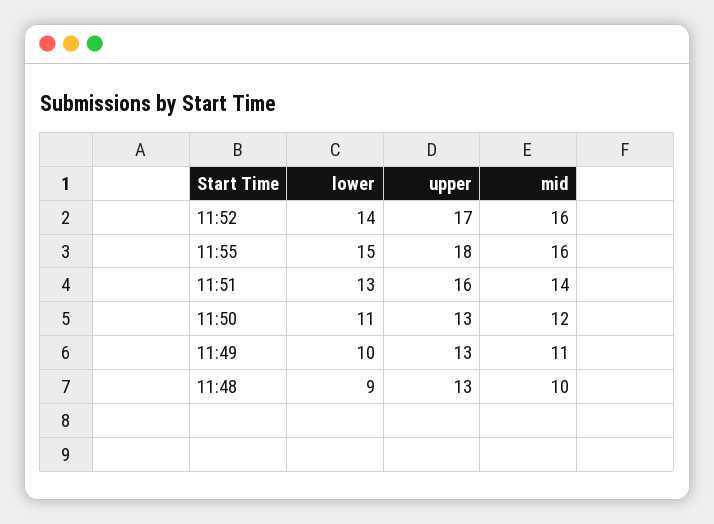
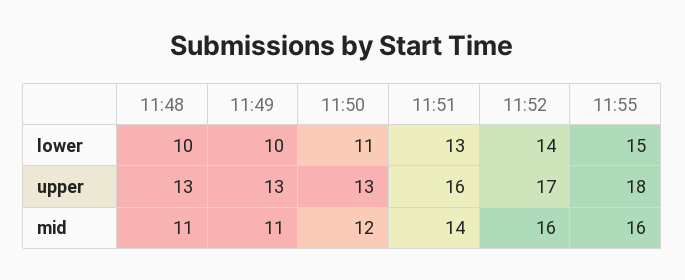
lower, 11:48: 9 -> 10
mid, 11:48: 10 -> 11

